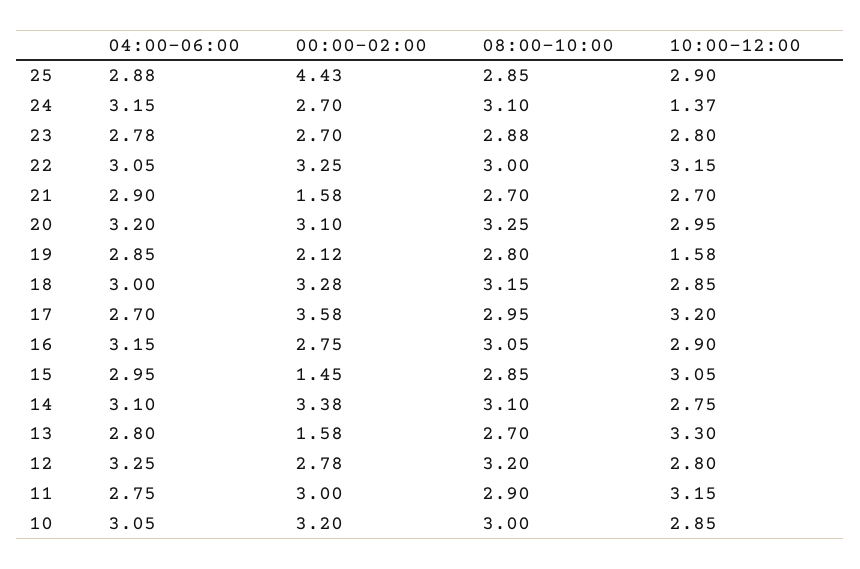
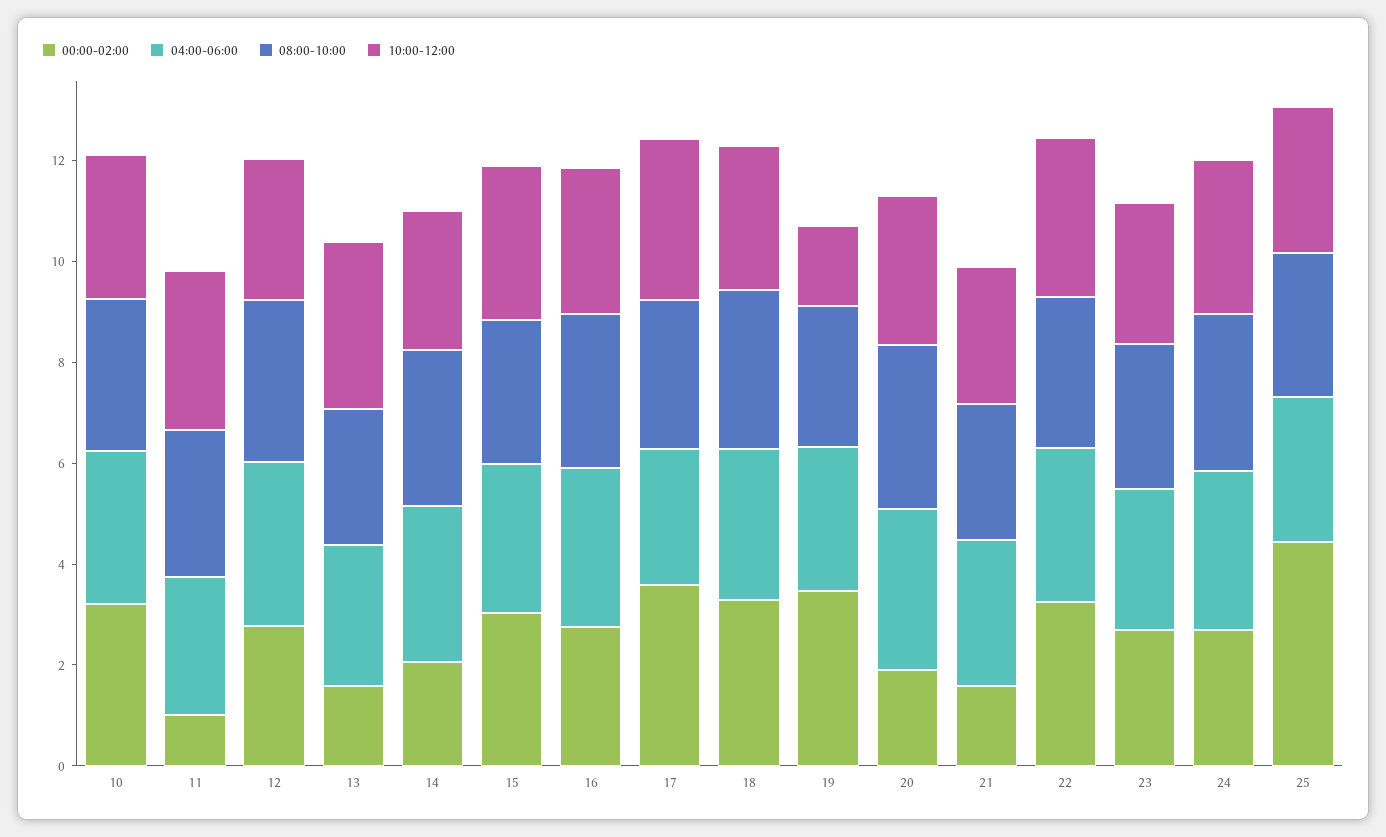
10:00-12:00, 24: 1.37 -> 3
00:00-02:00, 20: 3.1 -> 2
00:00-02:00, 19: 2.12 -> 3.5
00:00-02:00, 15: 1.45 -> 3
00:00-02:00, 14: 3.38 -> 2
00:00-02:00, 11: 3 -> 1

